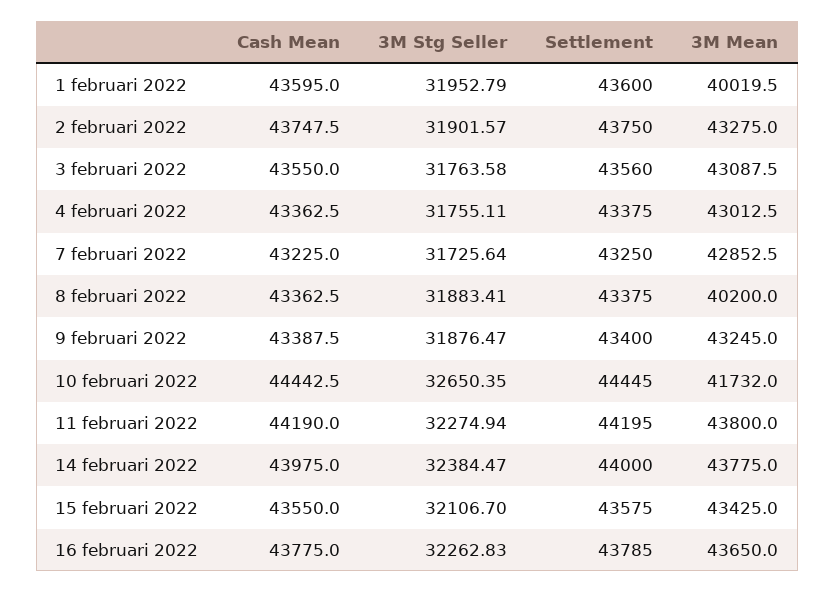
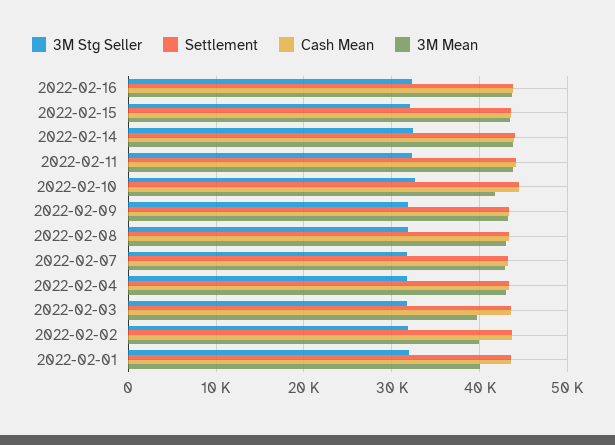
3M Mean, 2 februari 2022: 43275 -> 40000
3M Mean, 3 februari 2022: 43087.5 -> 40000
3M Mean, 8 februari 2022: 40200 -> 43000

